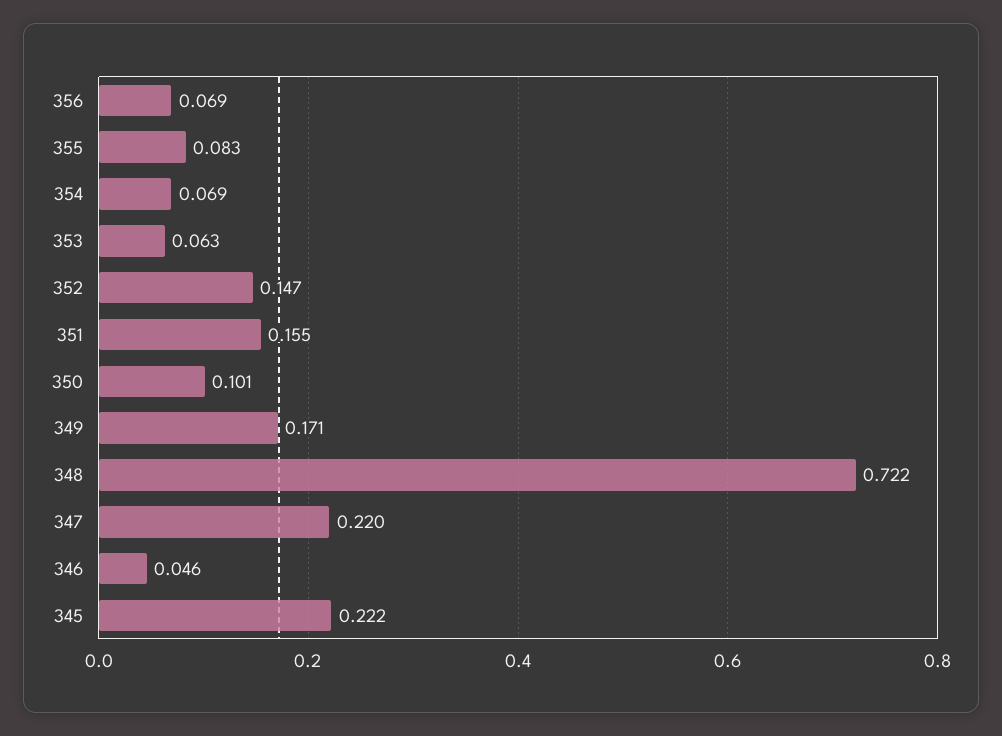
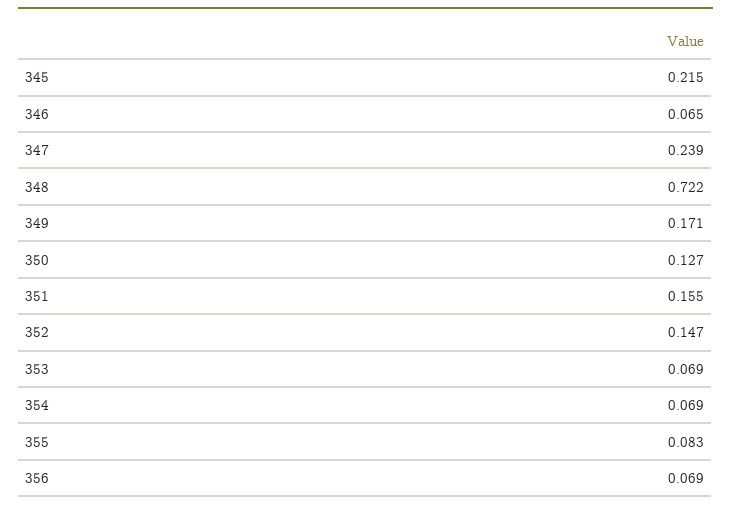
353: 0.063 -> 0.069
350: 0.101 -> 0.127
347: 0.22 -> 0.239
346: 0.046 -> 0.065
345: 0.222 -> 0.215

